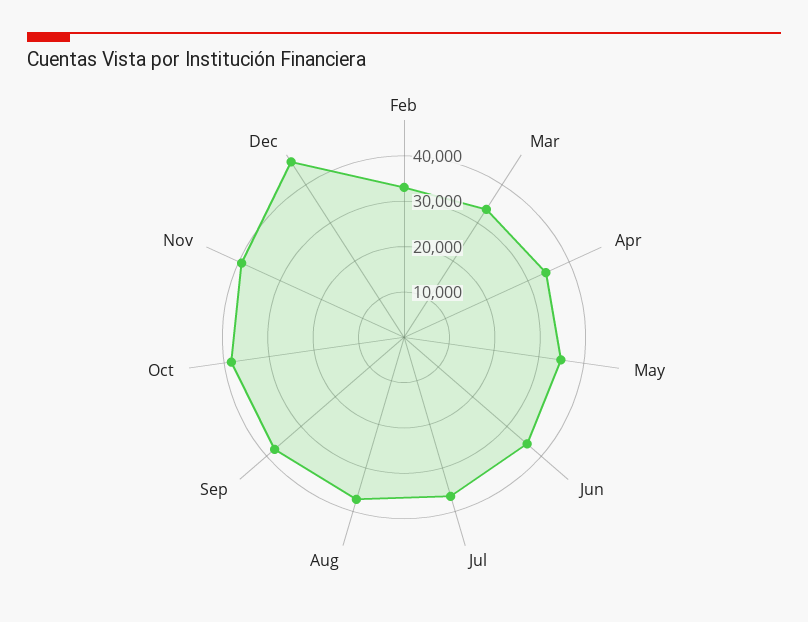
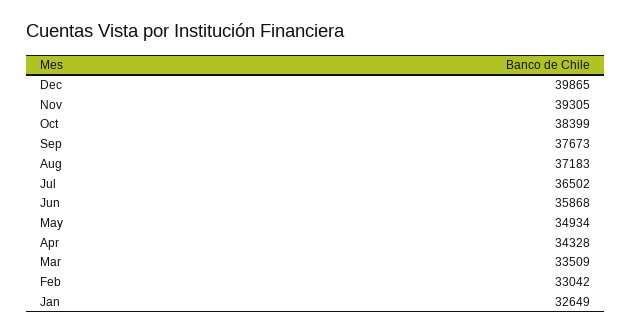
Dec: 46000 -> 39865
Jan: none -> 32649

